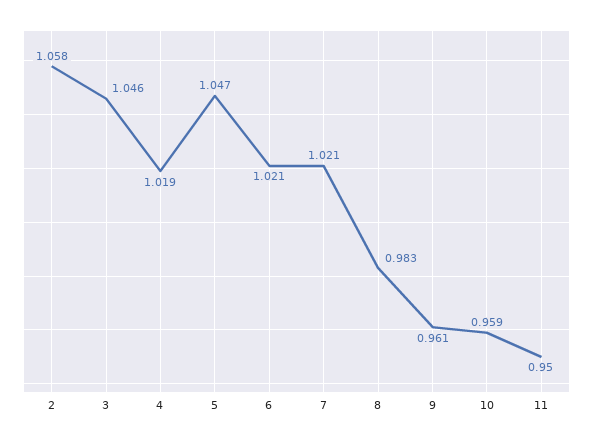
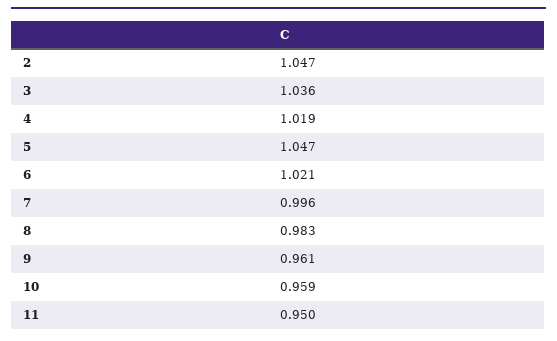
2: 1.058 -> 1.047
3: 1.046 -> 1.036
7: 1.021 -> 0.996

